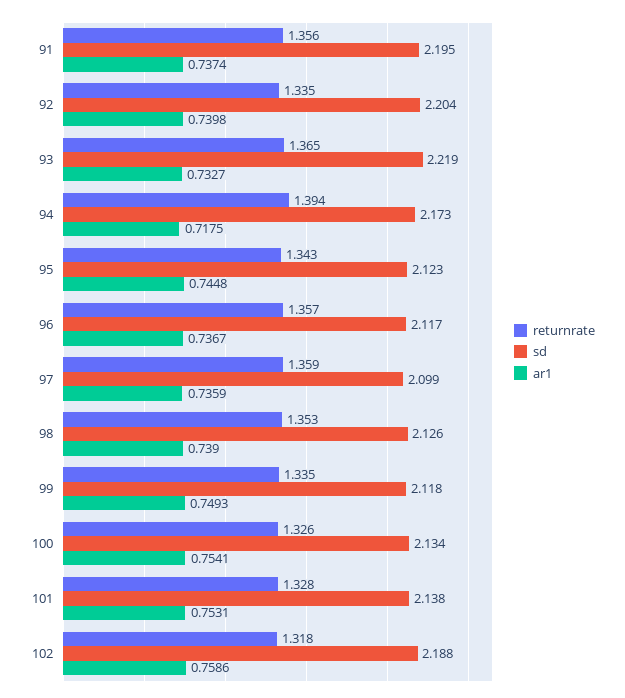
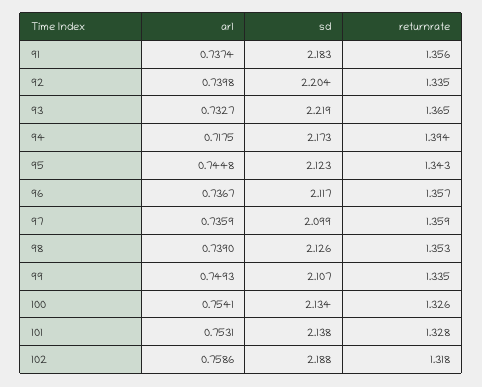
sd, 91: 2.195 -> 2.183
sd, 99: 2.118 -> 2.107

